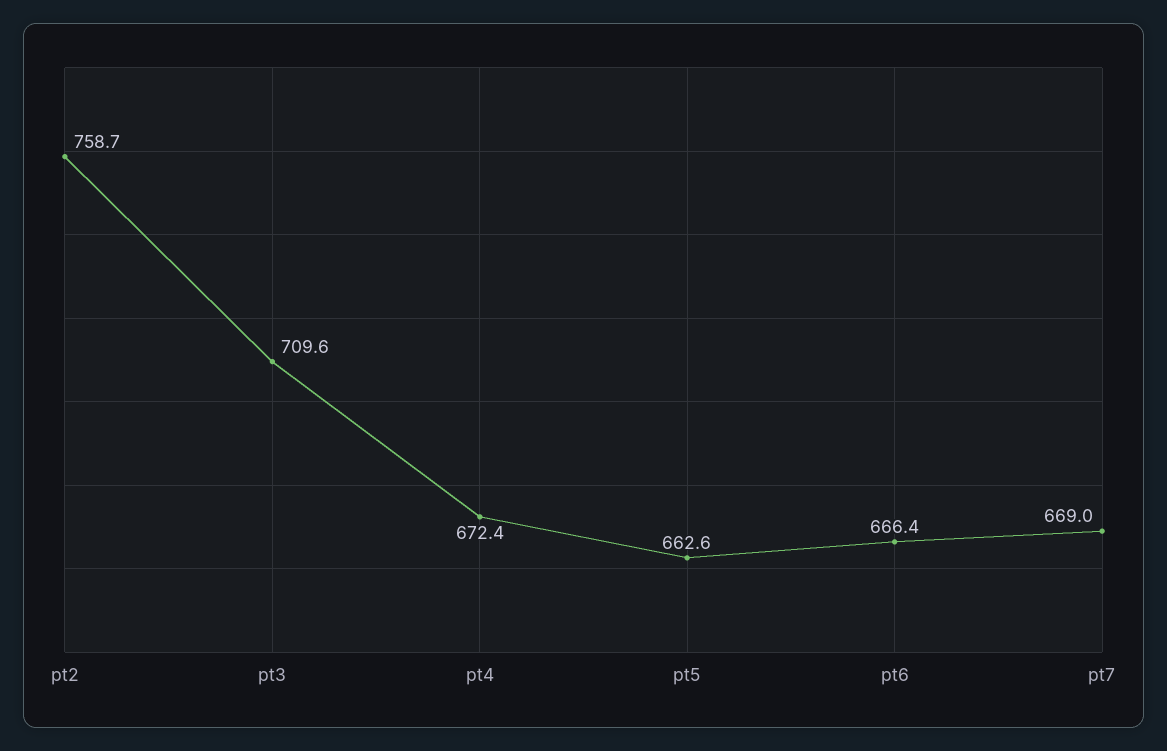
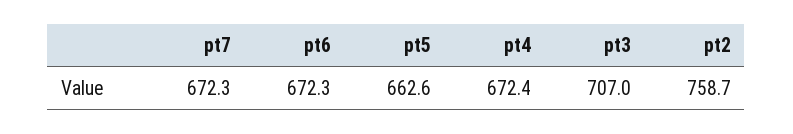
pt3: 709.6 -> 707
pt6: 666.4 -> 672.3
pt7: 669 -> 672.3

